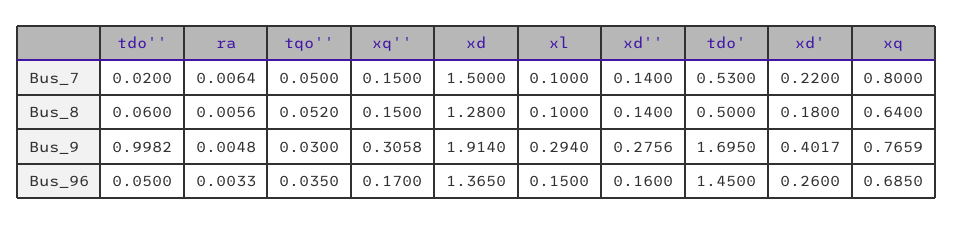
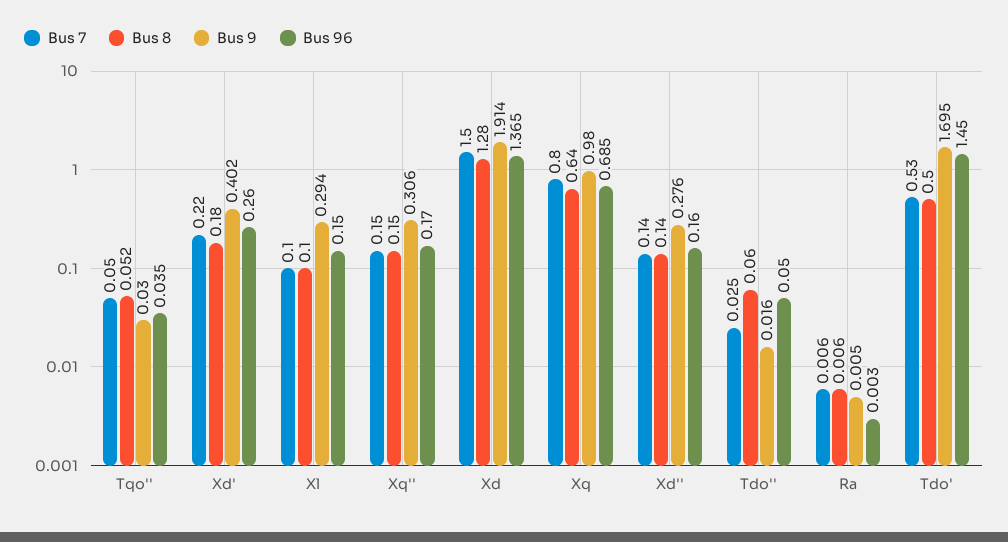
Bus_7, tdo'': 0.02 -> 0.025
Bus_9, tdo'': 0.9982 -> 0.016
Bus_9, xq: 0.7659 -> 0.98

